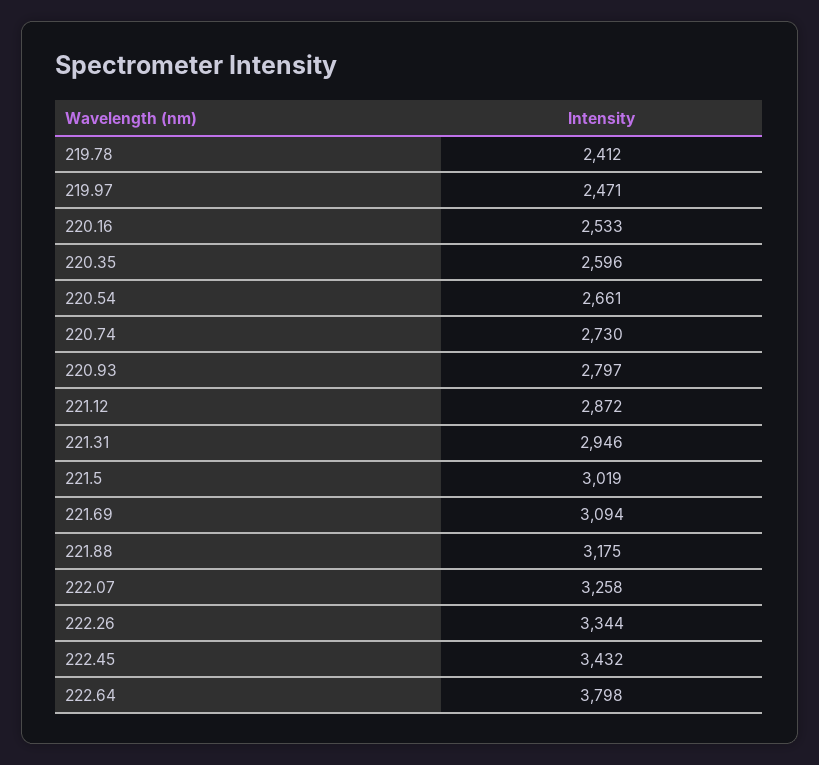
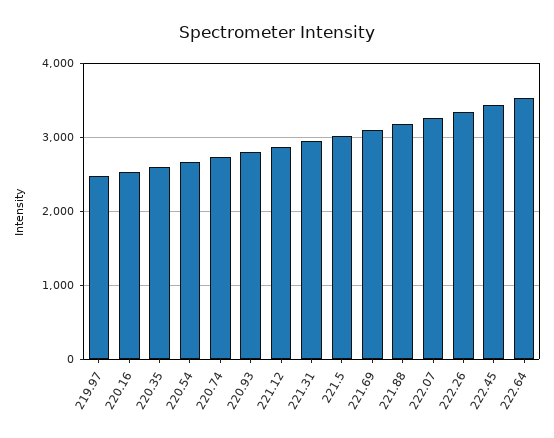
219.78: 2412 -> none
222.64: 3798 -> 3500

